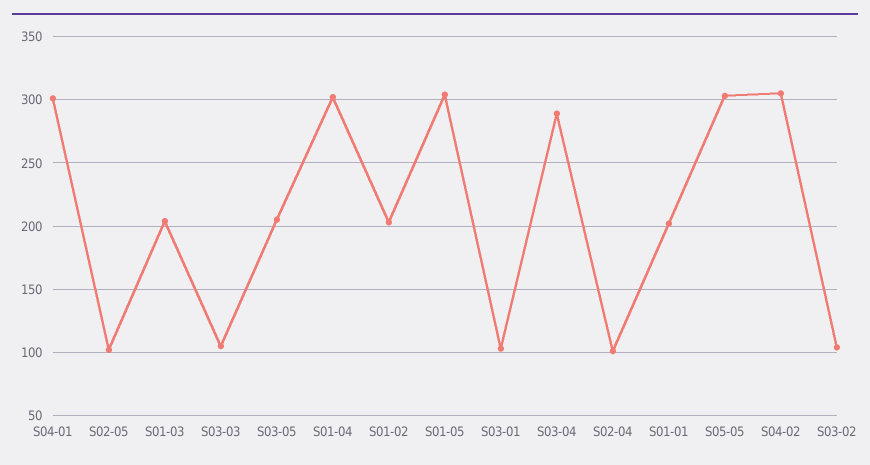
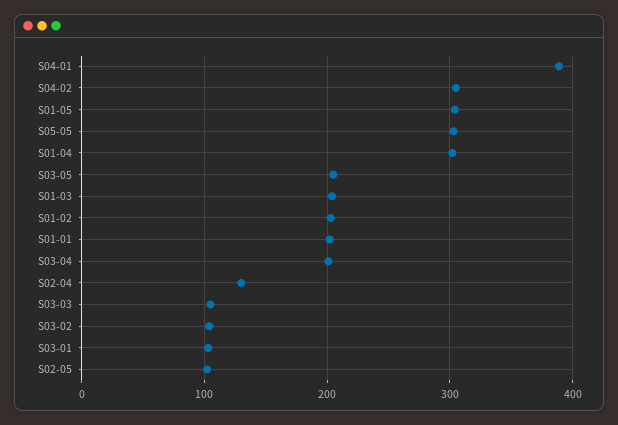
S04-01: 300 -> 390
S03-04: 290 -> 200
S02-04: 100 -> 130

